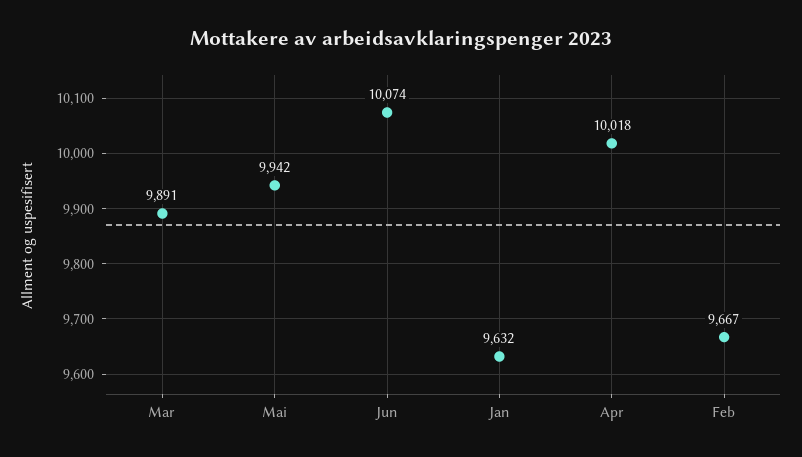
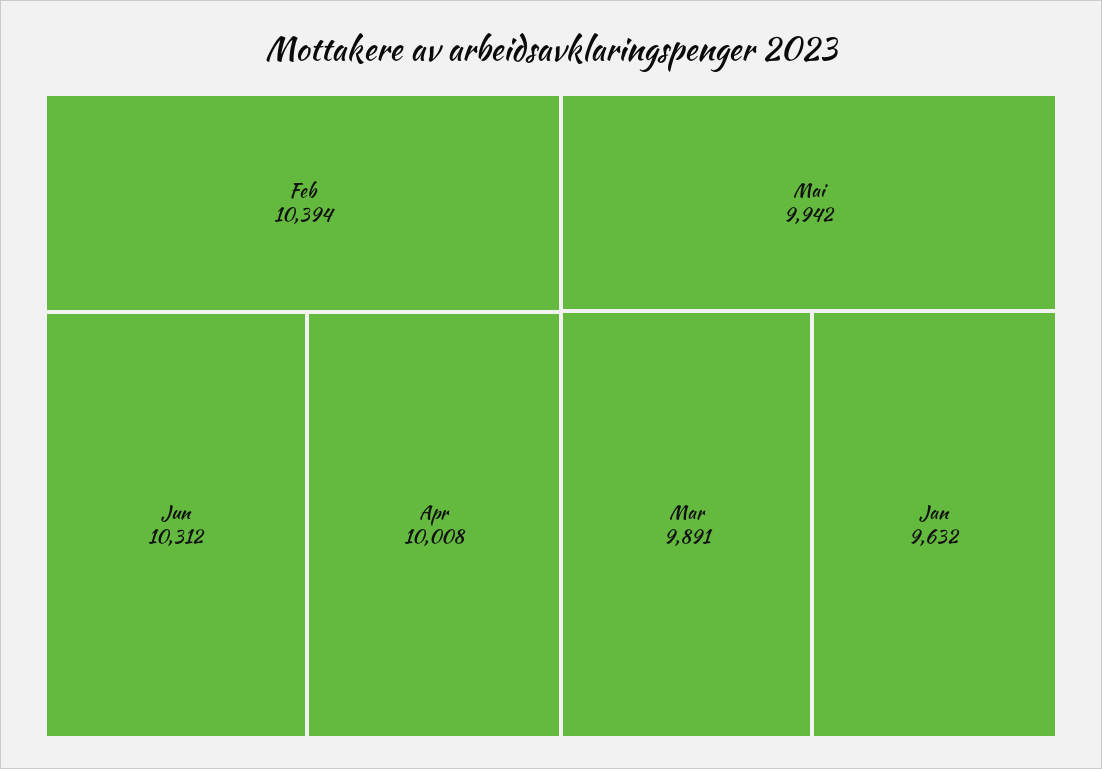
Jun: 10074 -> 10312
Apr: 10018 -> 10008
Feb: 9667 -> 10394

